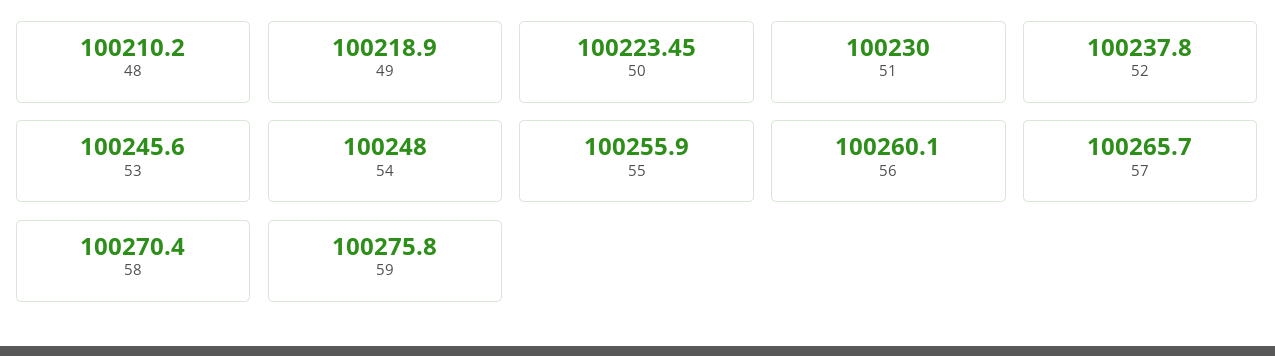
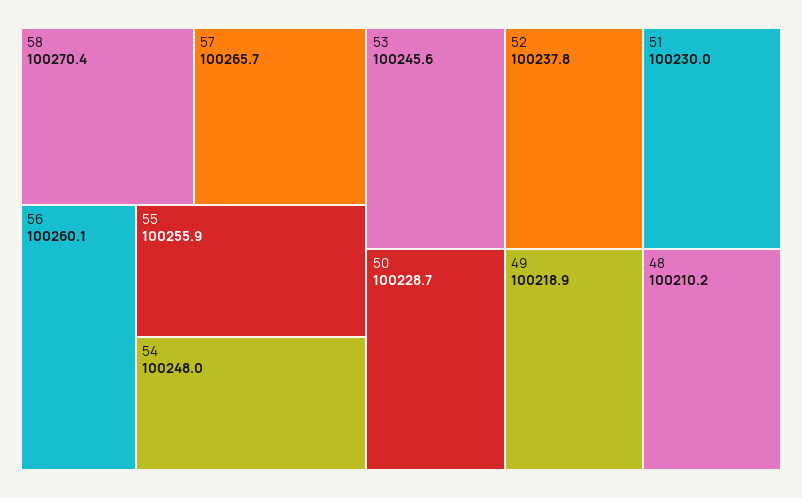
50: 100223.45 -> 100228.7
59: 100275.8 -> none

